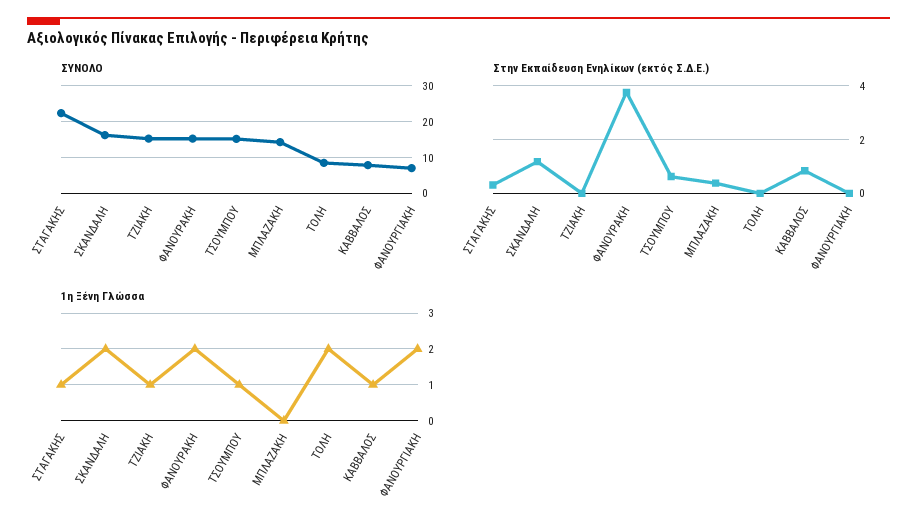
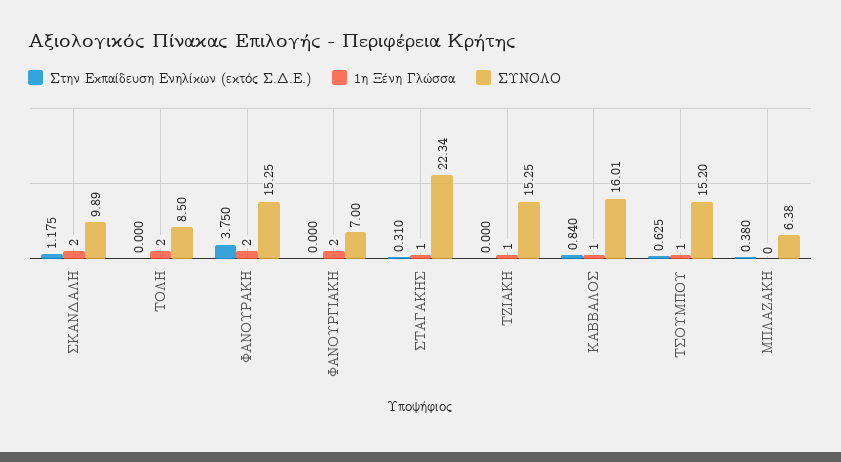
ΣΥΝΟΛΟ, ΣΚΑΝΔΑΛΗ: 16 -> 9.89
ΣΥΝΟΛΟ, ΜΠΛΑΖΑΚΗ: 14 -> 6.38
ΣΥΝΟΛΟ, ΚΑΒΒΑΛΟΣ: 8 -> 16.01

